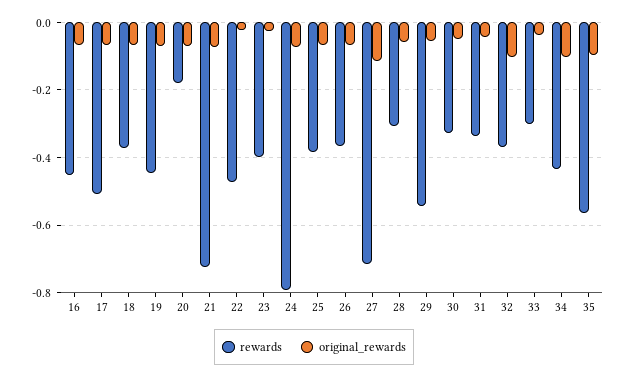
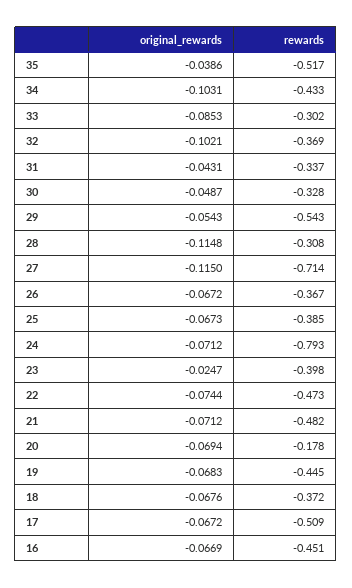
rewards, 21: -0.72 -> -0.482
original_rewards, 22: -0.02 -> -0.0744
original_rewards, 28: -0.06 -> -0.1148
original_rewards, 33: -0.04 -> -0.0853
rewards, 35: -0.56 -> -0.517
original_rewards, 35: -0.1 -> -0.0386

